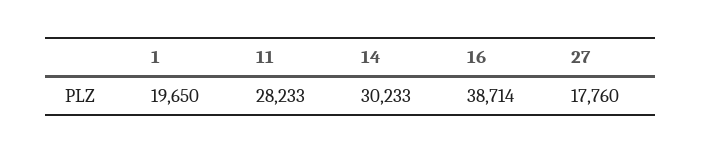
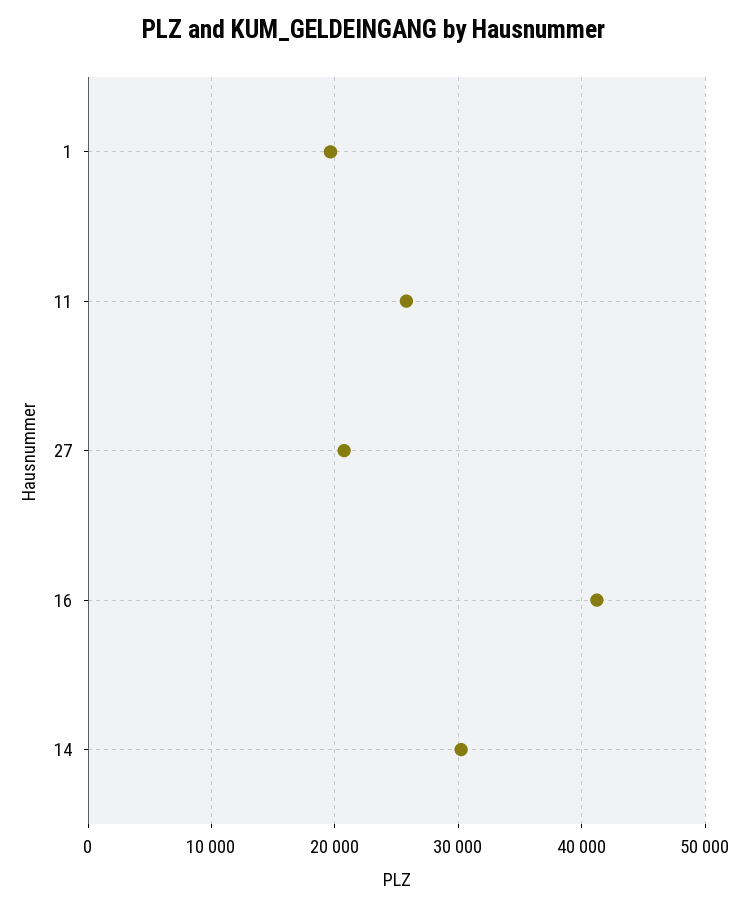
11: 28233 -> 26000
16: 38714 -> 41000
27: 17760 -> 21000

